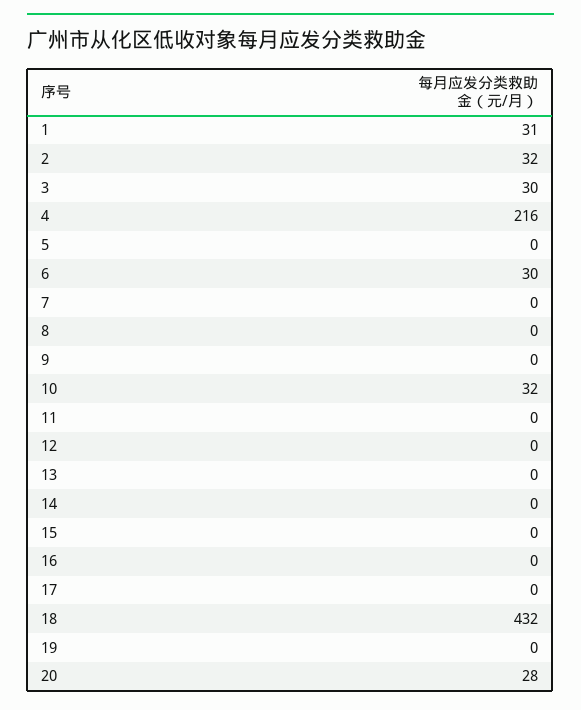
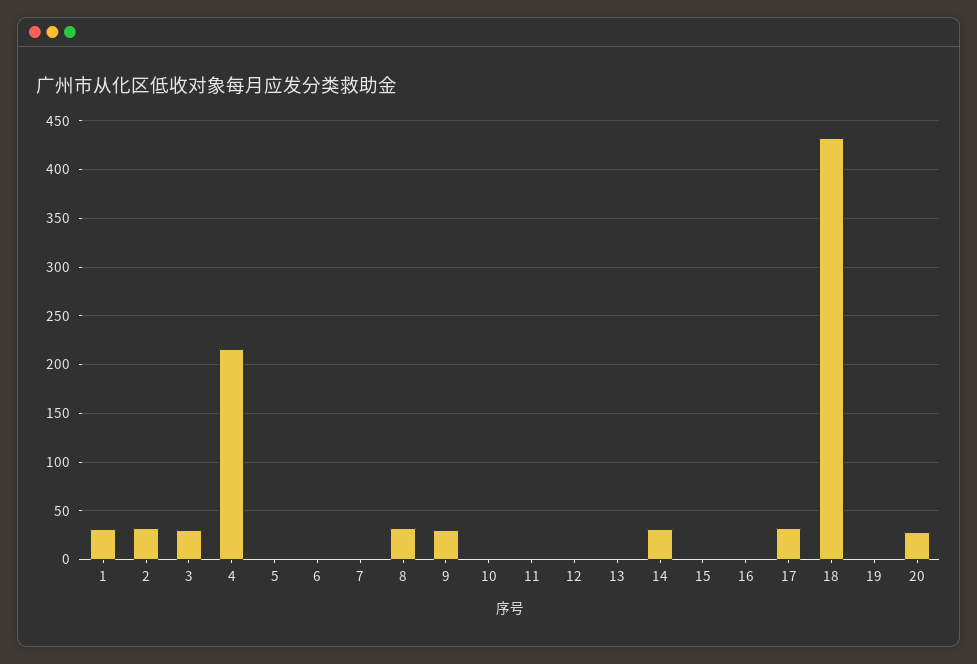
6: 30 -> 0
8: 0 -> 30
9: 0 -> 30
10: 32 -> 0
14: 0 -> 30
17: 0 -> 30

